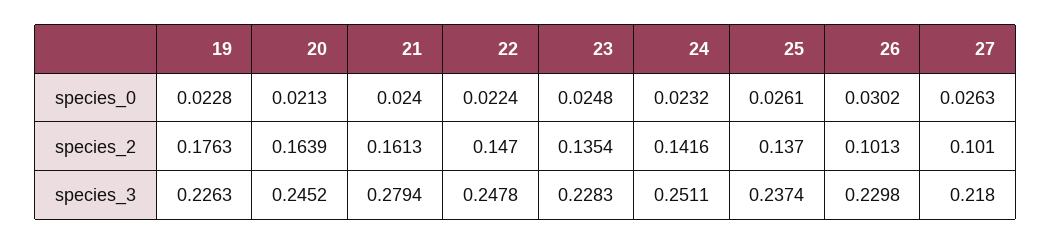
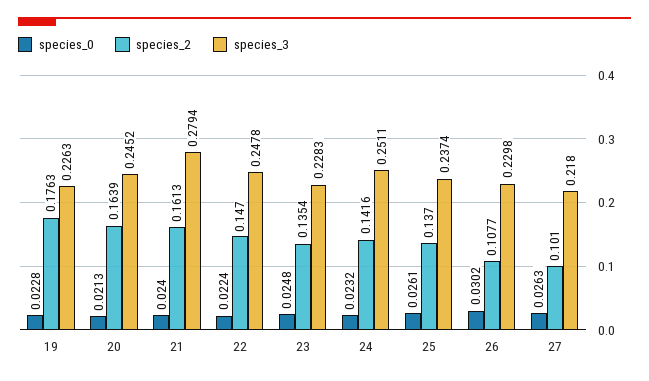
species_2, 26: 0.1013 -> 0.1077

